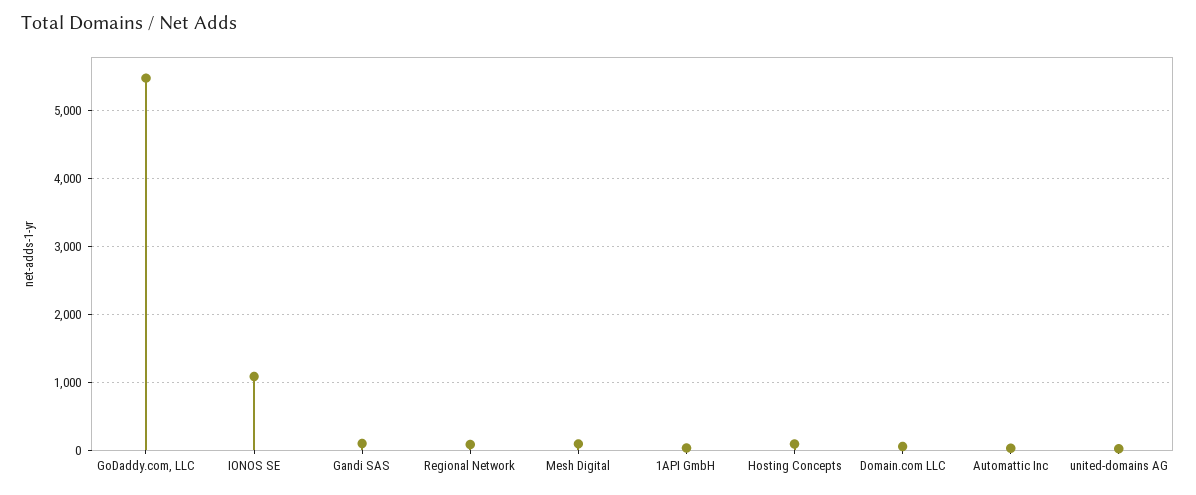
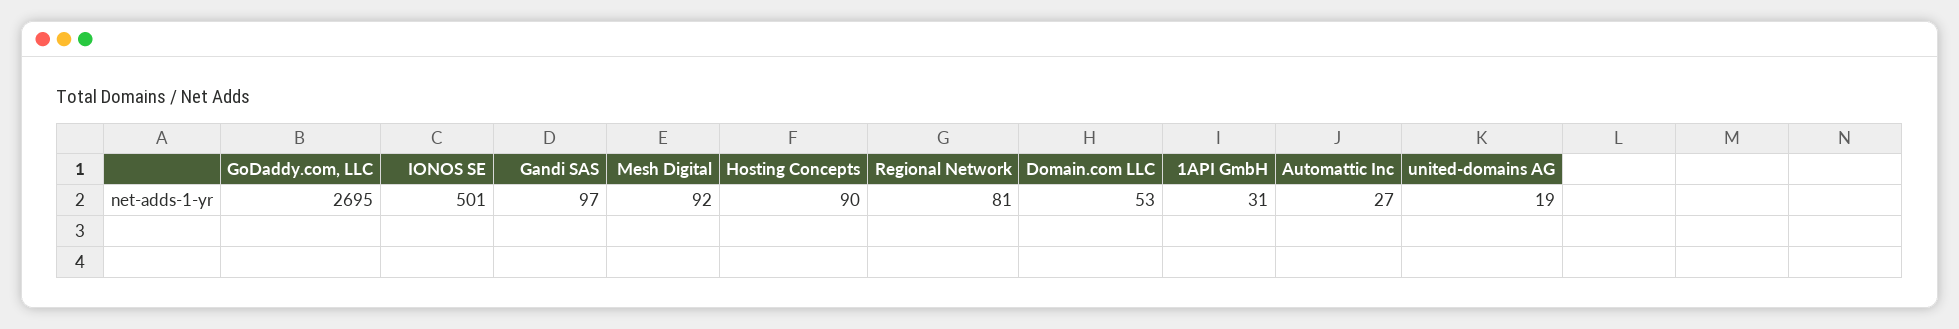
GoDaddy.com, LLC: 5500 -> 2695
IONOS SE: 1100 -> 501

